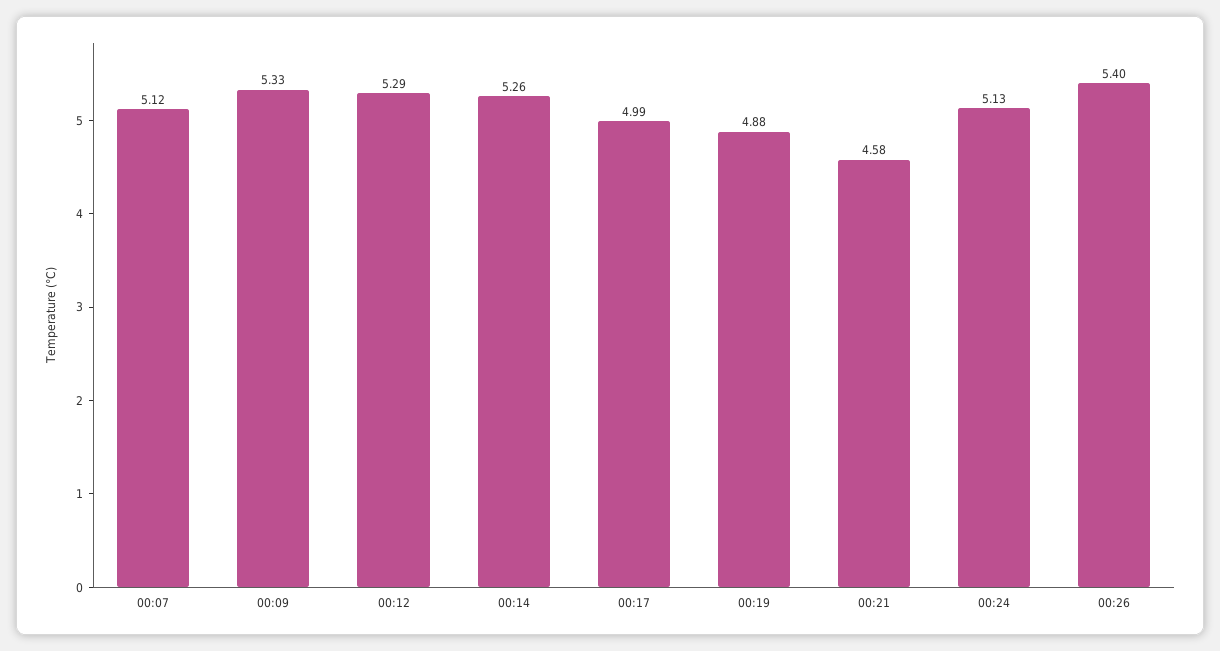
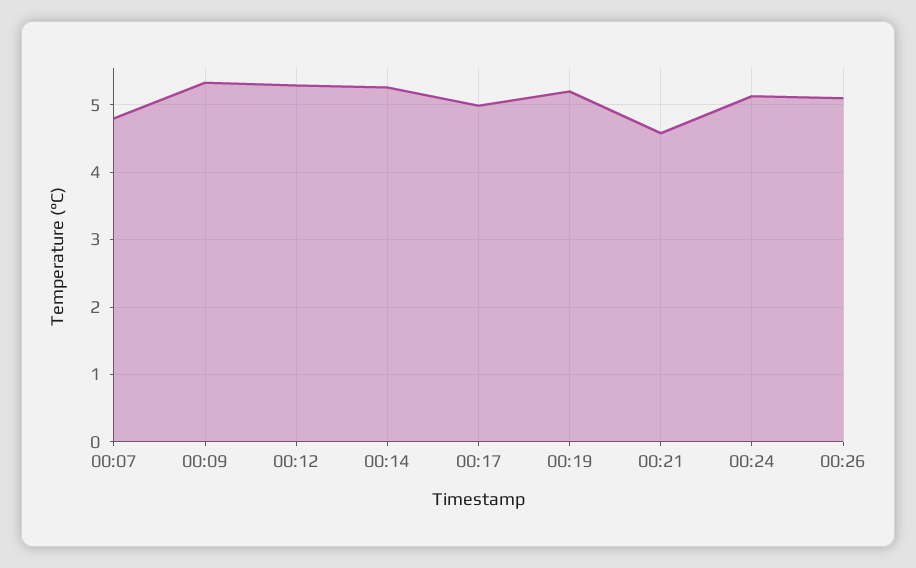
00:07: 5.12 -> 4.8
00:19: 4.88 -> 5.2
00:26: 5.4 -> 5.1

